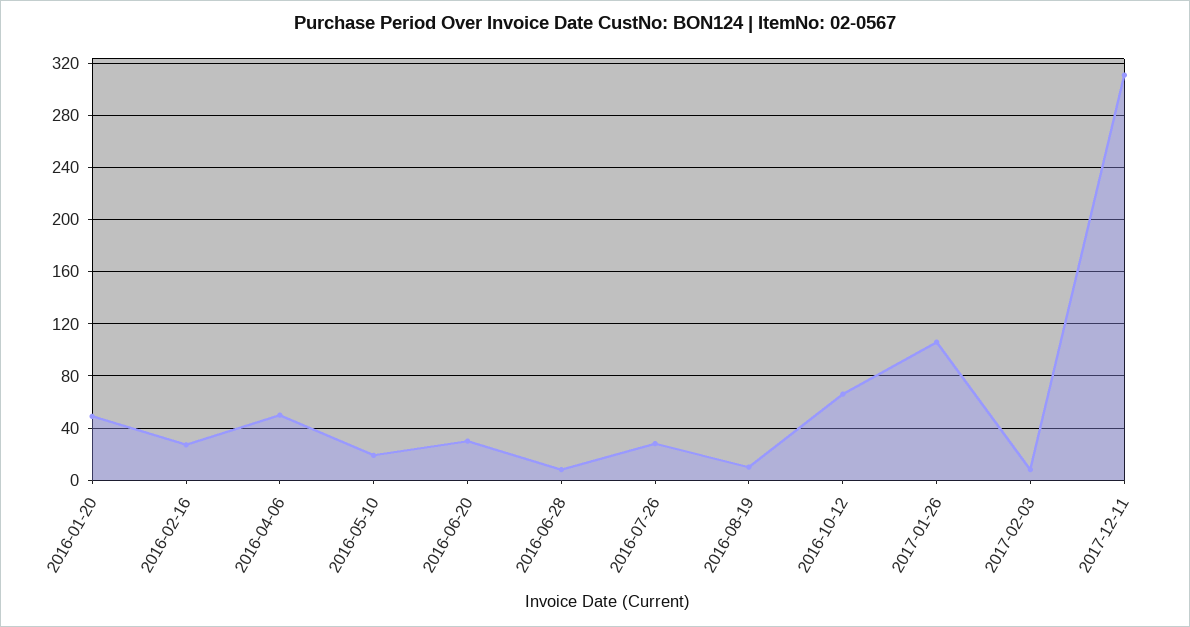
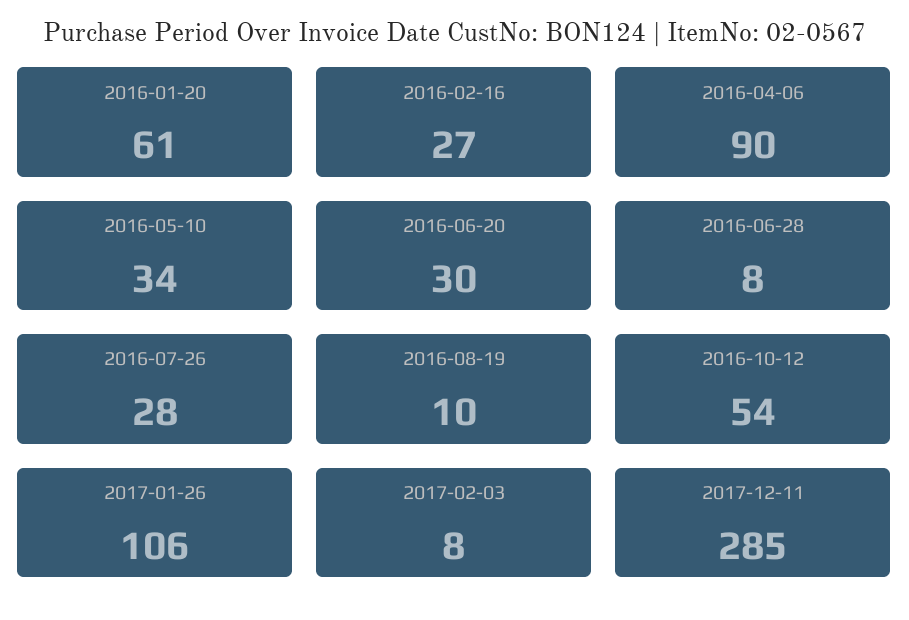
2016-01-20: 50 -> 61
2016-04-06: 50 -> 90
2016-05-10: 20 -> 34
2016-10-12: 65 -> 54
2017-12-11: 310 -> 285

